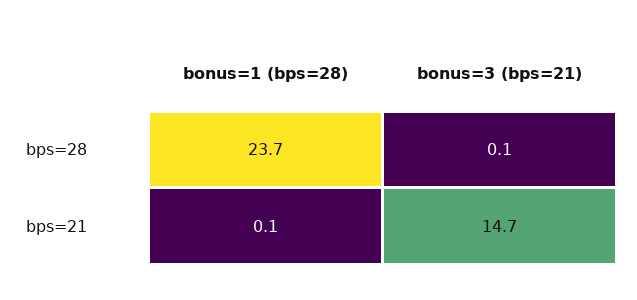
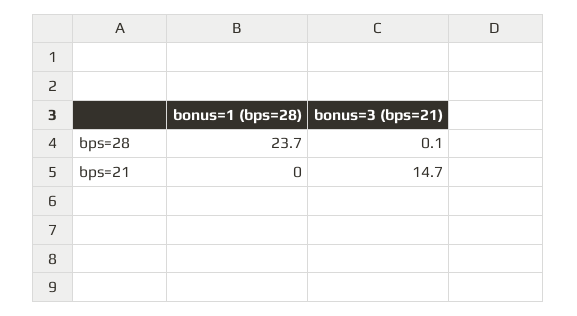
bonus=1 (bps=28), bps=21: 0.1 -> 0

